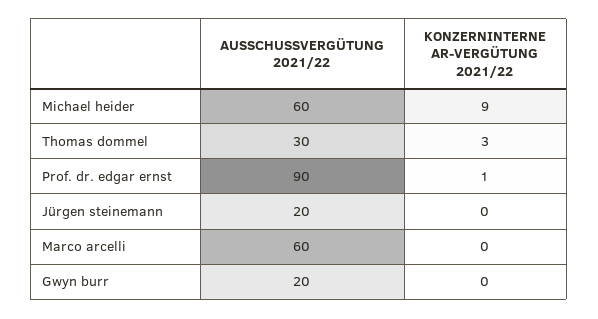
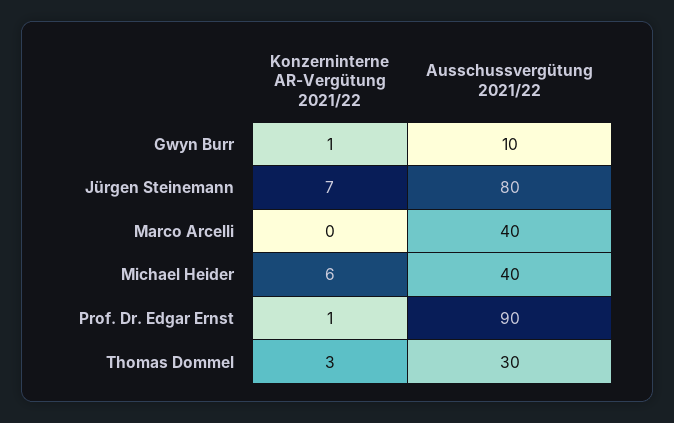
AUSSCHUSSVERGÜTUNG 2021/22, Michael heider: 60 -> 40
KONZERNINTERNE AR-VERGÜTUNG 2021/22, Michael heider: 9 -> 6
AUSSCHUSSVERGÜTUNG 2021/22, Jürgen steinemann: 20 -> 80
KONZERNINTERNE AR-VERGÜTUNG 2021/22, Jürgen steinemann: 0 -> 7
AUSSCHUSSVERGÜTUNG 2021/22, Marco arcelli: 60 -> 40
AUSSCHUSSVERGÜTUNG 2021/22, Gwyn burr: 20 -> 10
KONZERNINTERNE AR-VERGÜTUNG 2021/22, Gwyn burr: 0 -> 1

